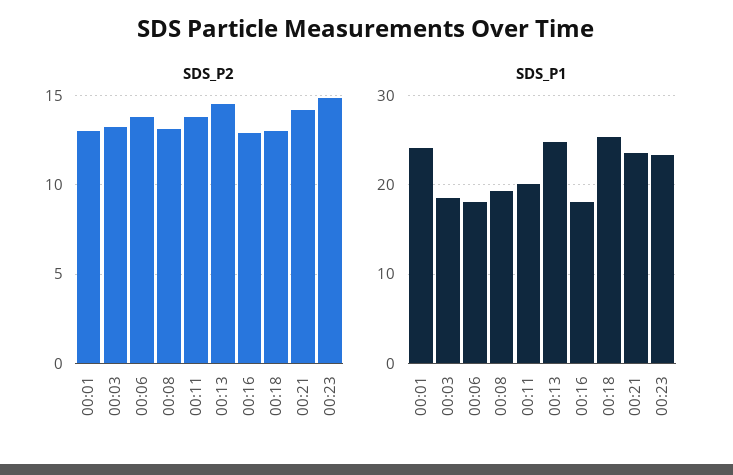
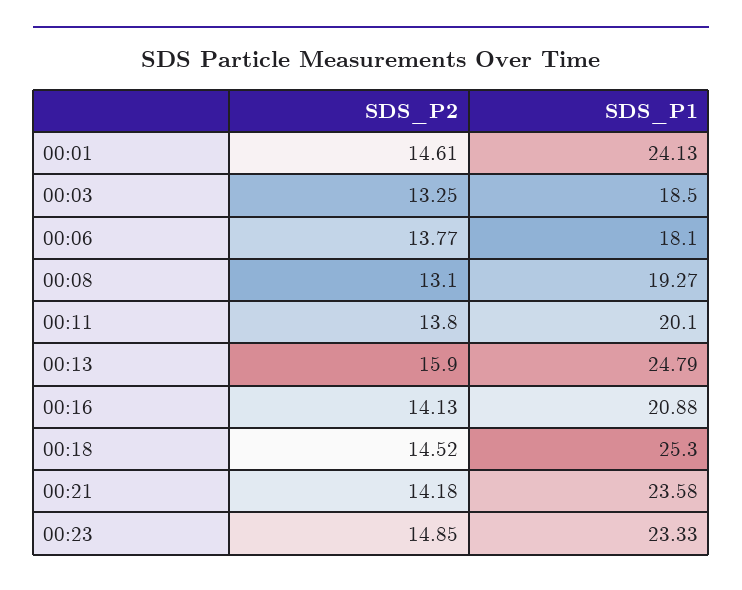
SDS_P2, 00:01: 13 -> 14.61
SDS_P2, 00:13: 14.5 -> 15.9
SDS_P2, 00:16: 13 -> 14.13
SDS_P2, 00:18: 13 -> 14.52
SDS_P1, 00:16: 18 -> 20.88

